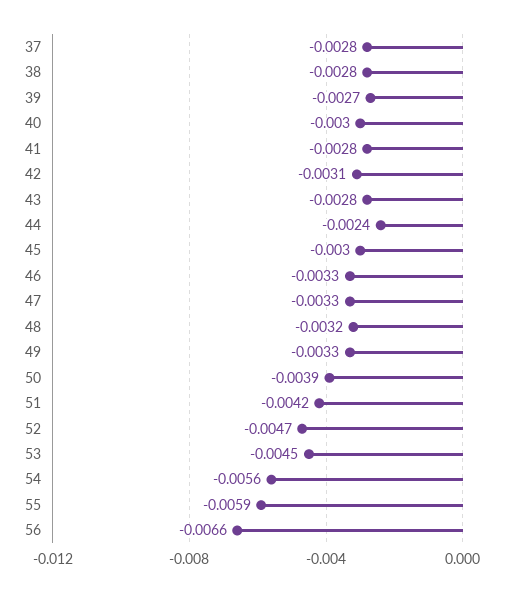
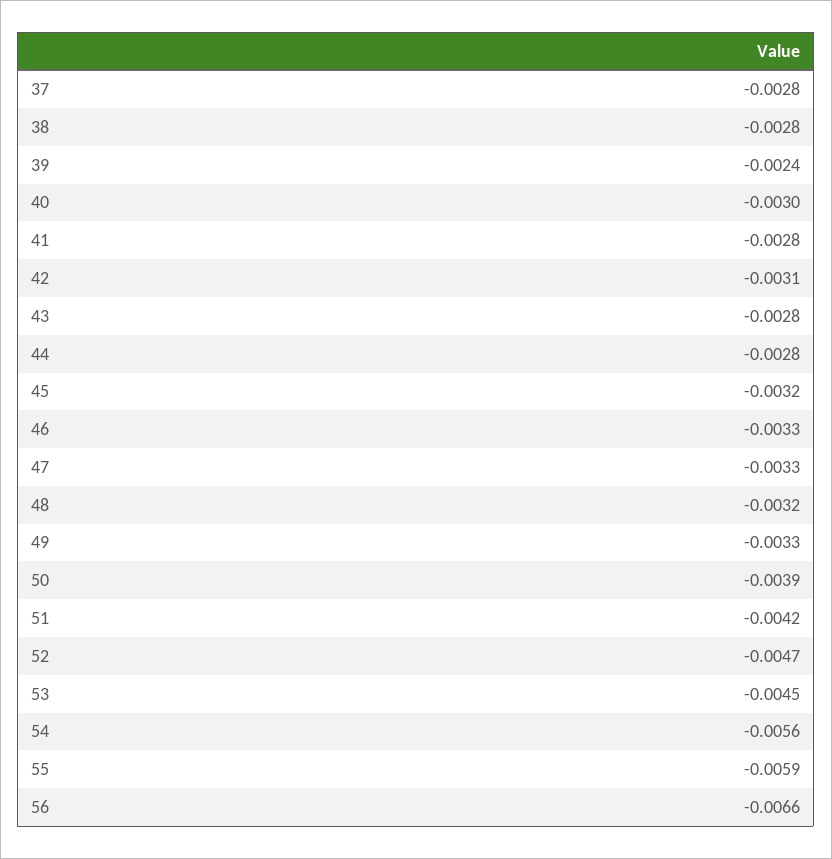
39: -0.0027 -> -0.0024
44: -0.0024 -> -0.0028
45: -0.003 -> -0.0032

